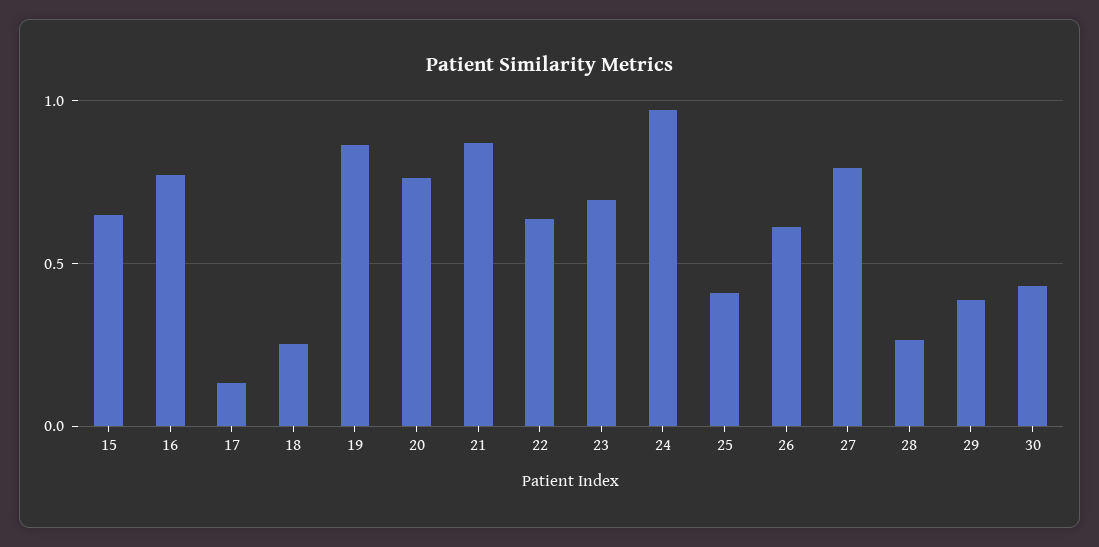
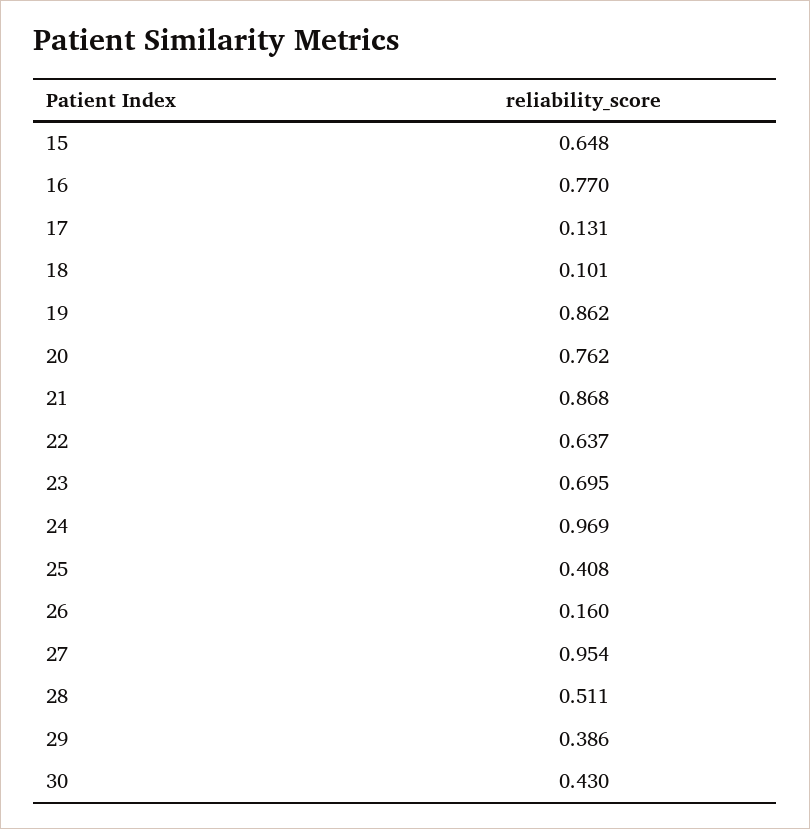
18: 0.25 -> 0.101
26: 0.6 -> 0.16
27: 0.8 -> 0.954
28: 0.25 -> 0.511

